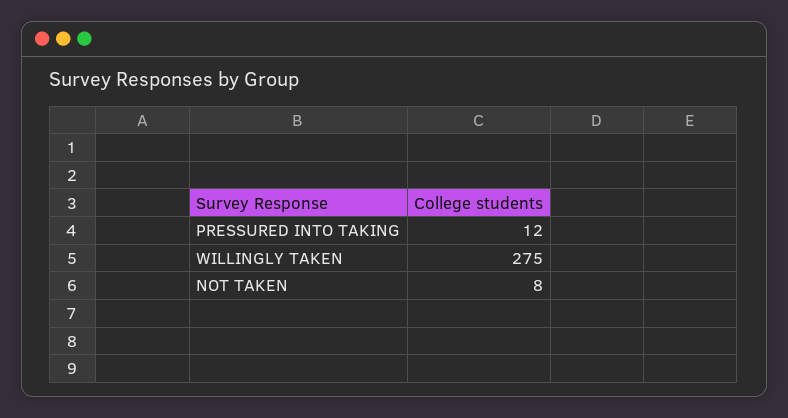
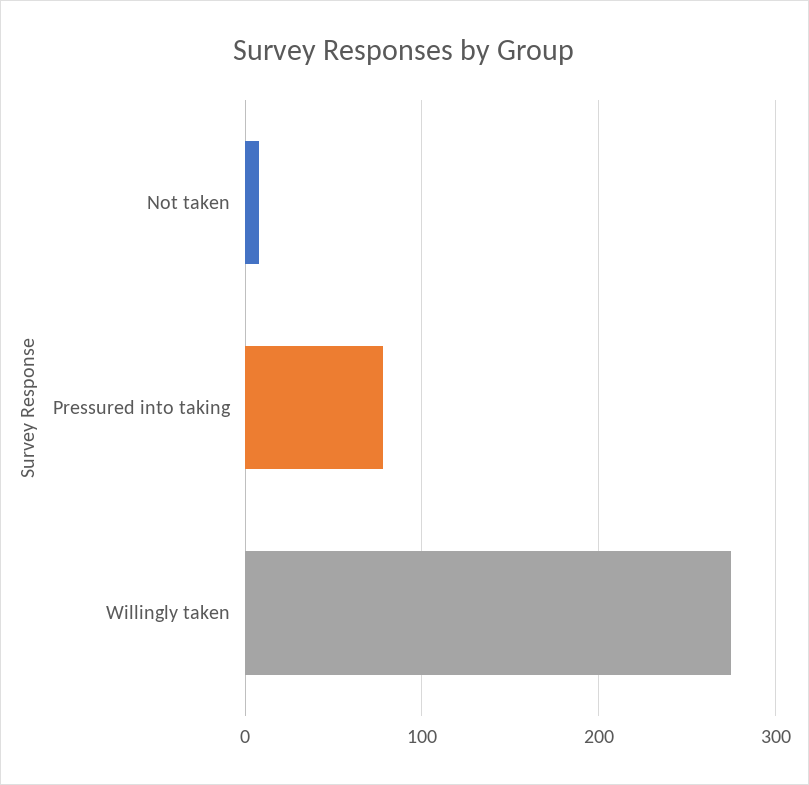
PRESSURED INTO TAKING: 12 -> 80

